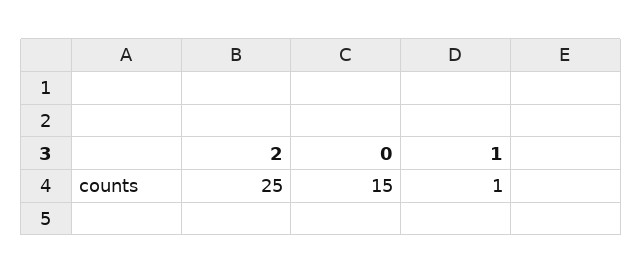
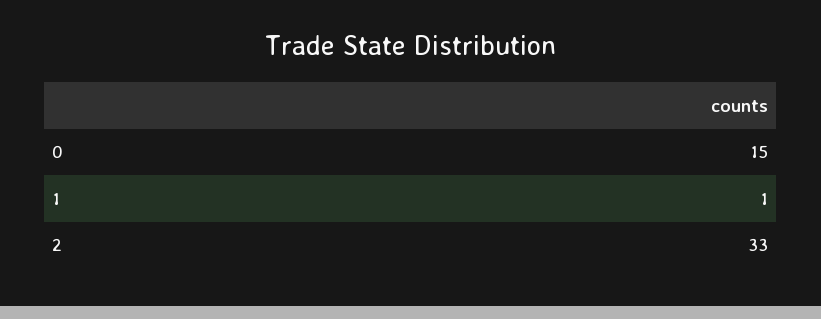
2: 25 -> 33

